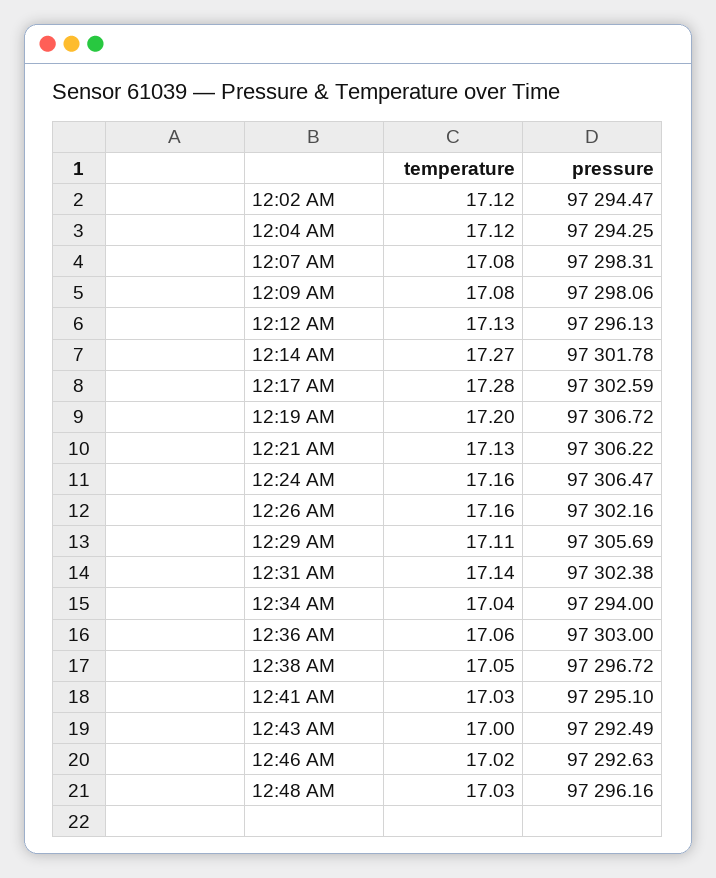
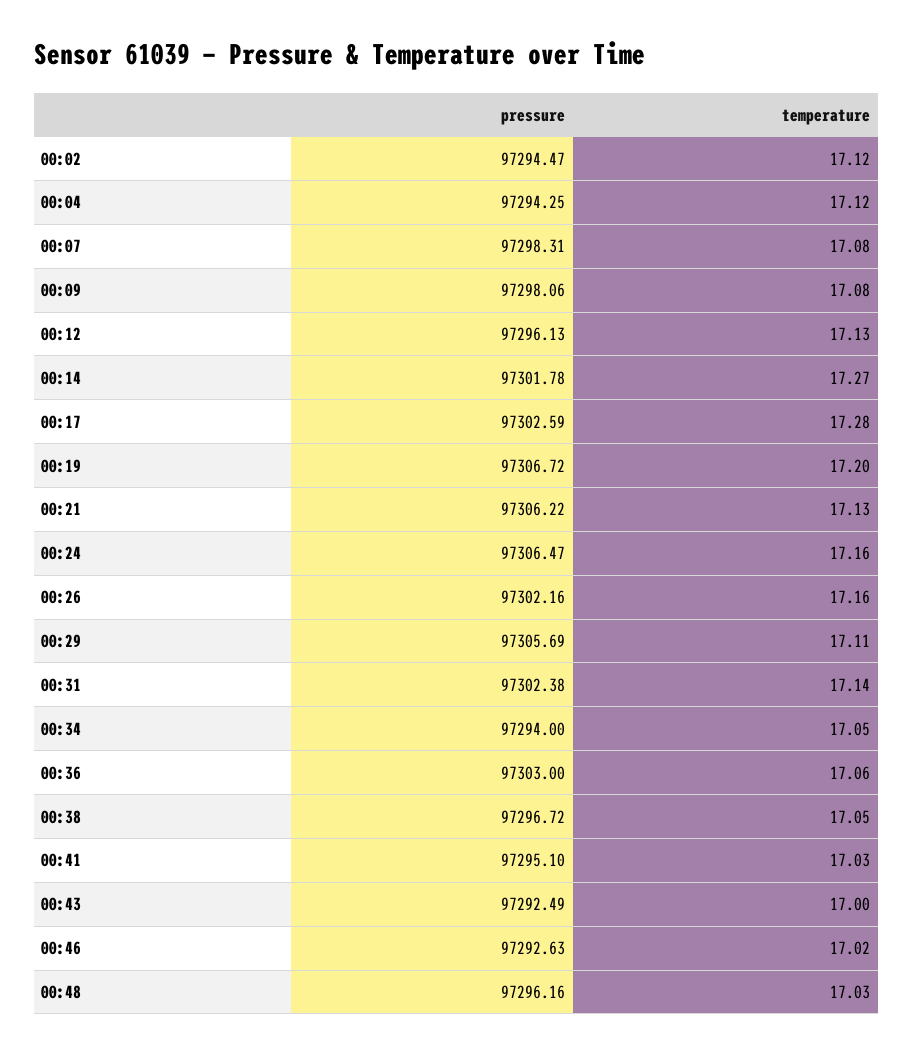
temperature, 12:34 AM: 17.04 -> 17.05

